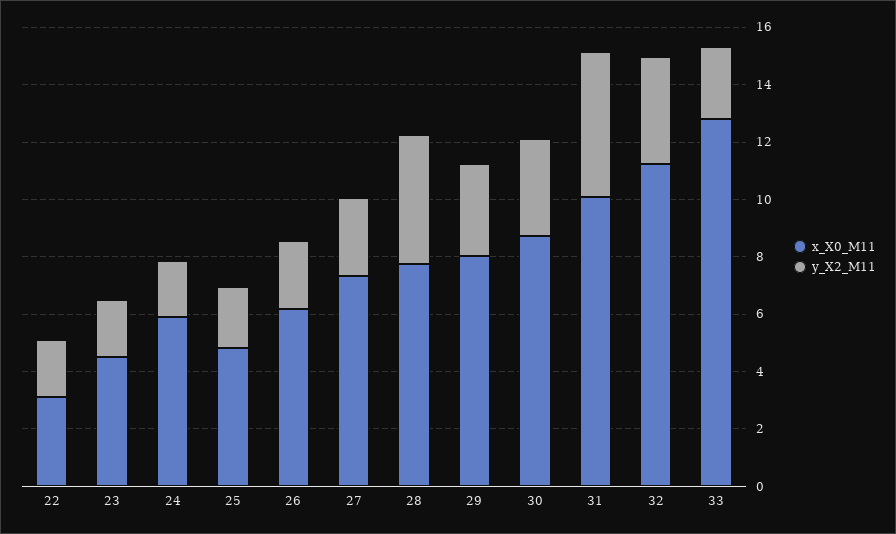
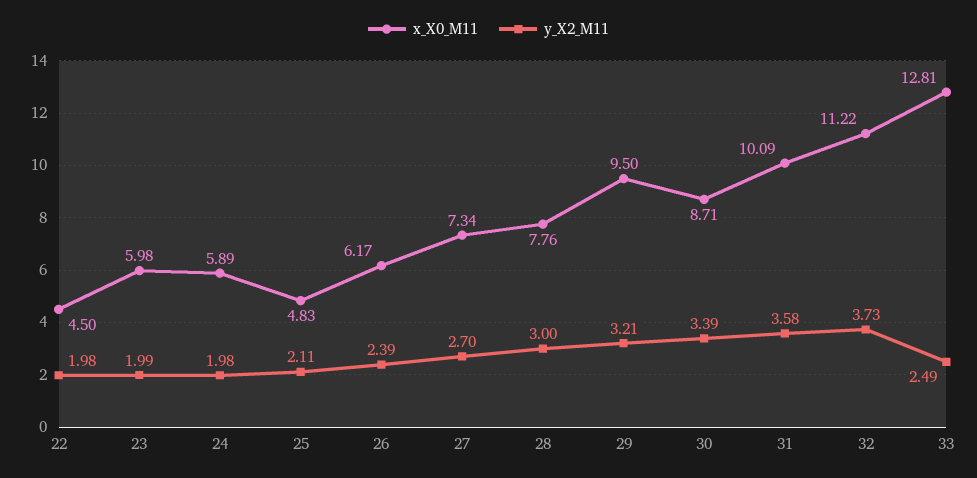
x_X0_M11, 22: 3 -> 4.5
x_X0_M11, 23: 4.5 -> 5.98
y_X2_M11, 28: 4.5 -> 3
x_X0_M11, 29: 8 -> 9.5
y_X2_M11, 31: 5 -> 3.58

